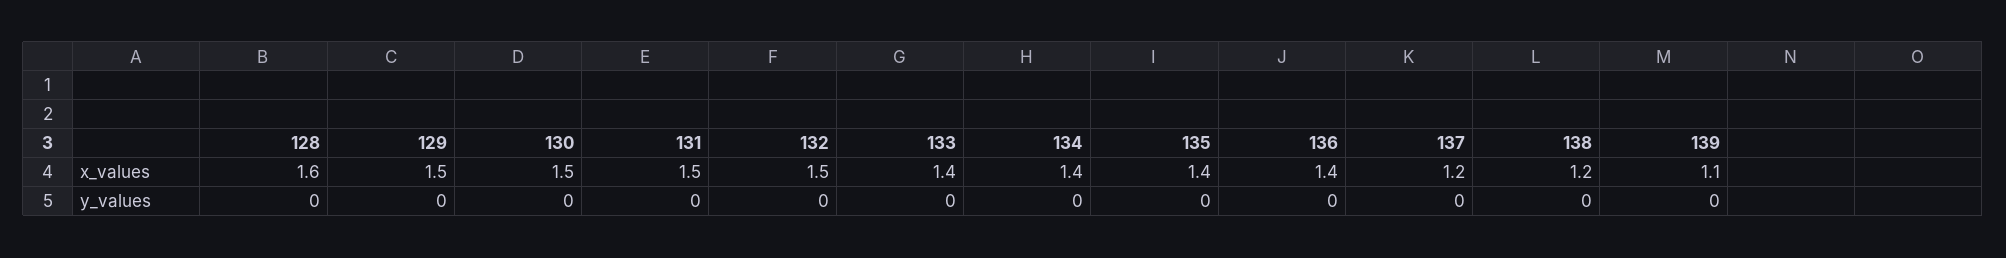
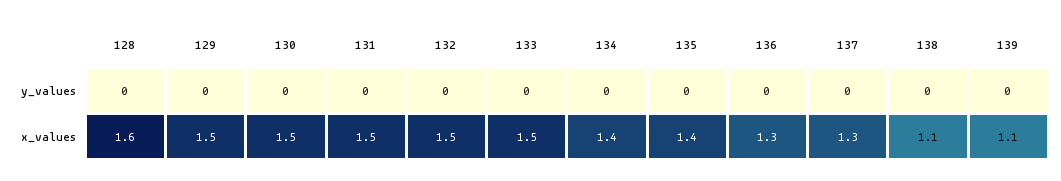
133, x_values: 1.4 -> 1.5
136, x_values: 1.4 -> 1.3
137, x_values: 1.2 -> 1.3
138, x_values: 1.2 -> 1.1

